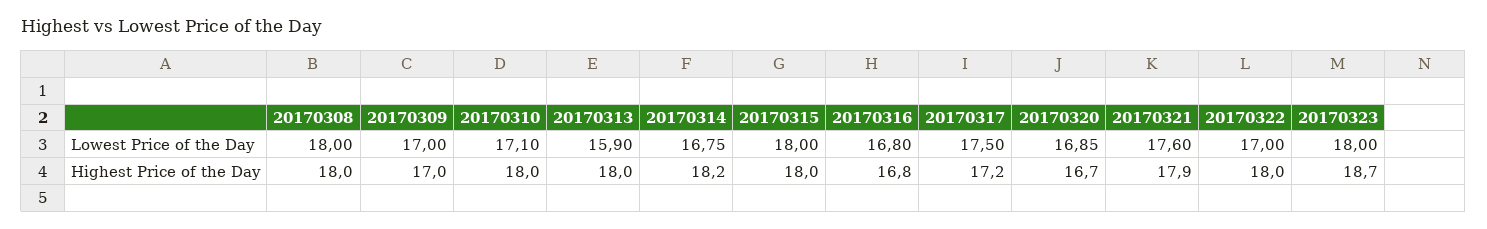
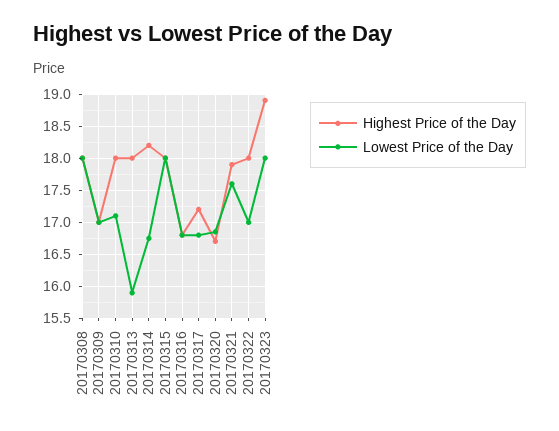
Lowest Price of the Day, 20170317: 17.5 -> 16.8
Highest Price of the Day, 20170323: 18.7 -> 18.9

